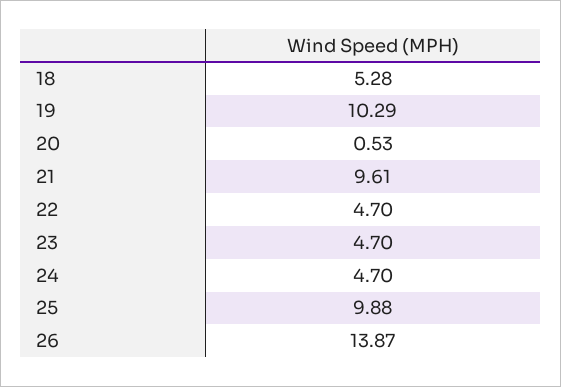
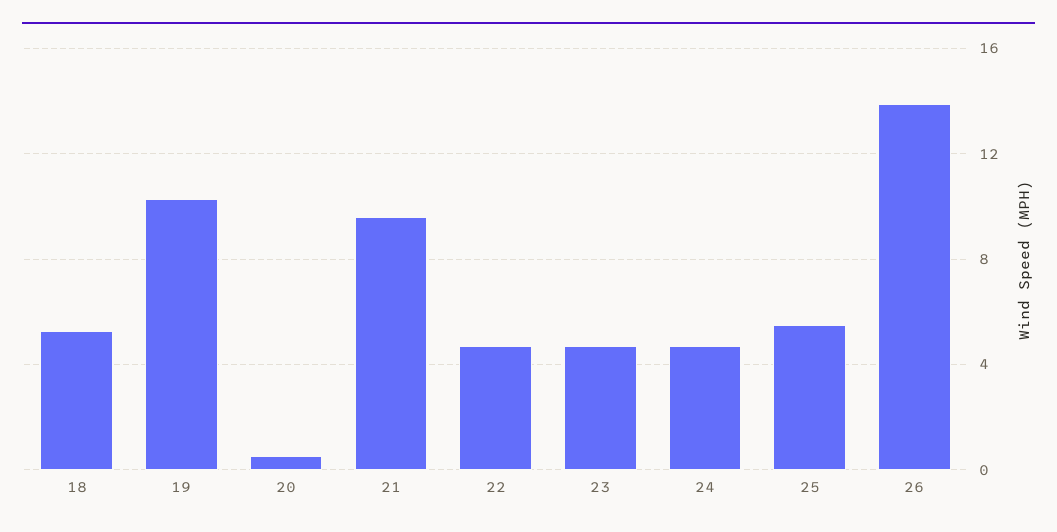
25: 9.88 -> 5.5

